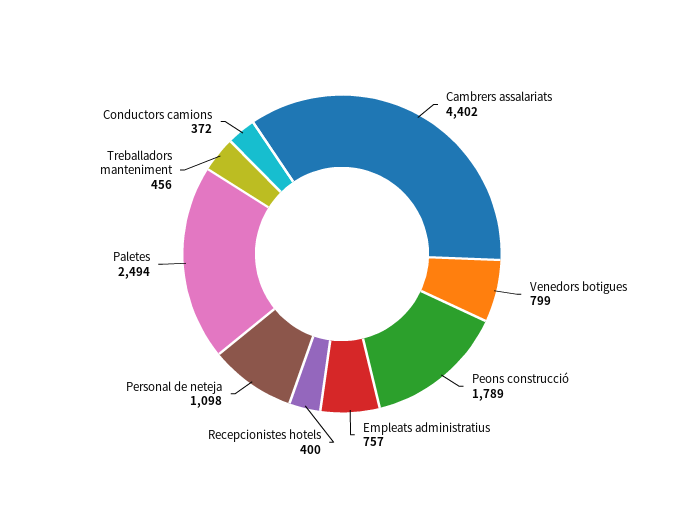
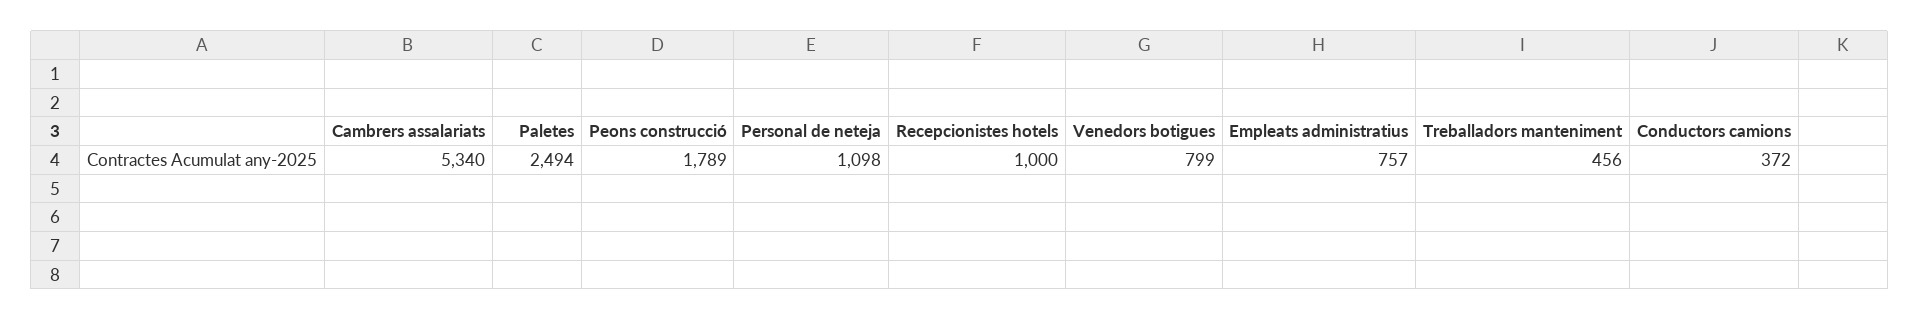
Cambrers assalariats: 4402 -> 5340
Recepcionistes hotels: 400 -> 1000

